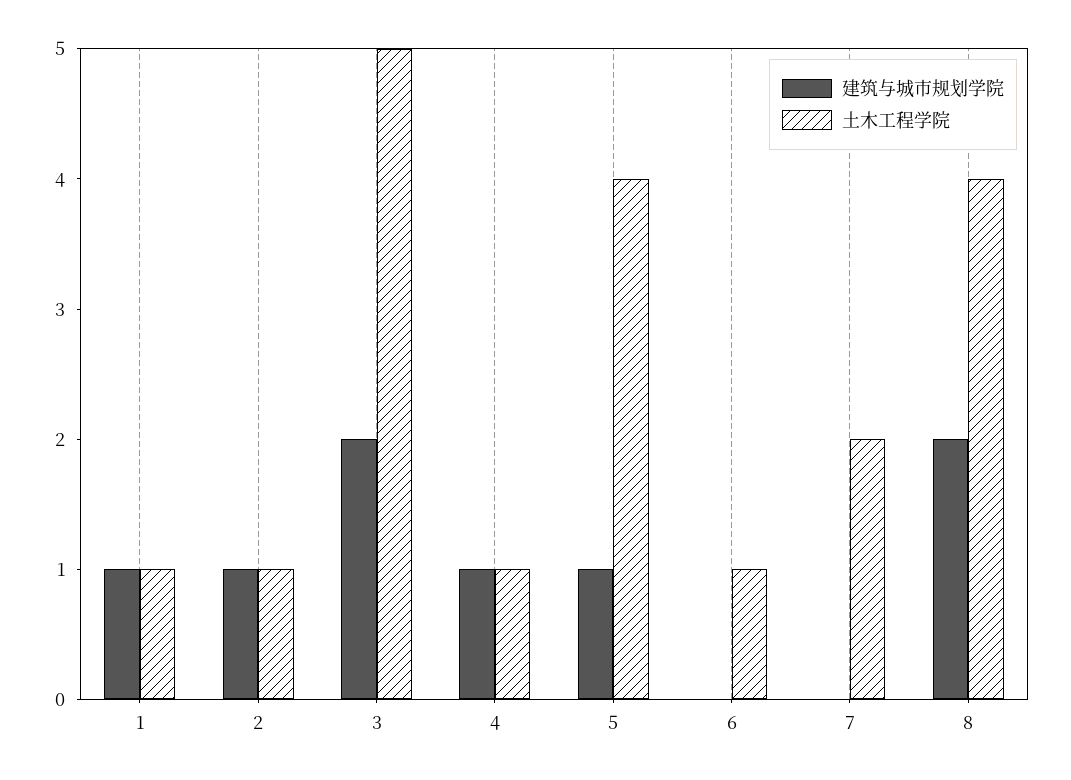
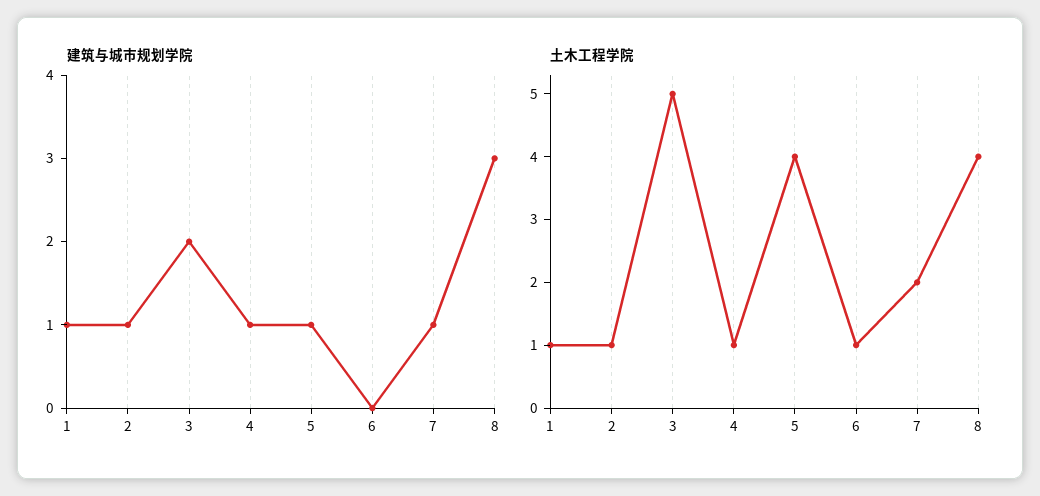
建筑与城市规划学院, 7: 0 -> 1
建筑与城市规划学院, 8: 2 -> 3

